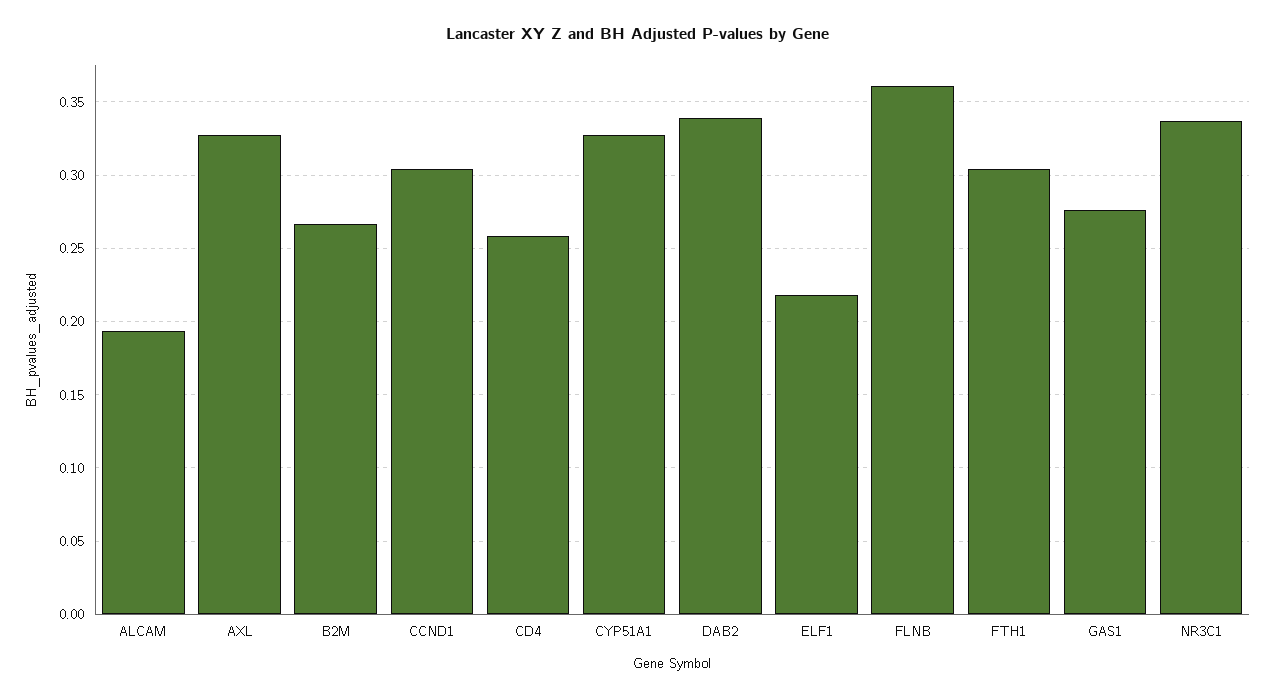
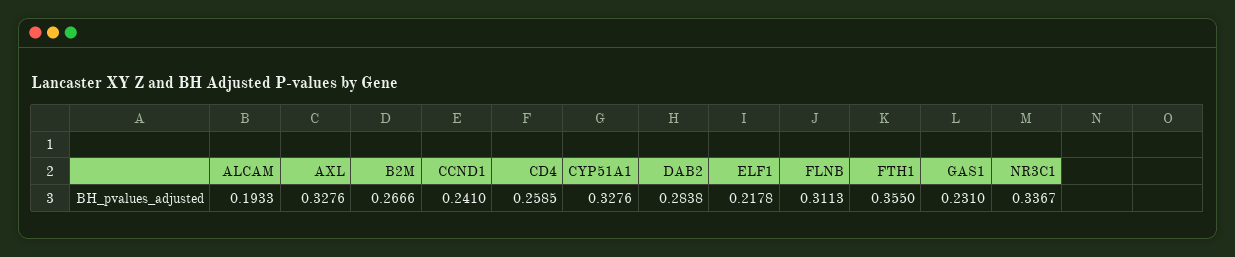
CCND1: 0.305 -> 0.241
DAB2: 0.34 -> 0.2838
FLNB: 0.36 -> 0.3113
FTH1: 0.305 -> 0.355
GAS1: 0.275 -> 0.231

